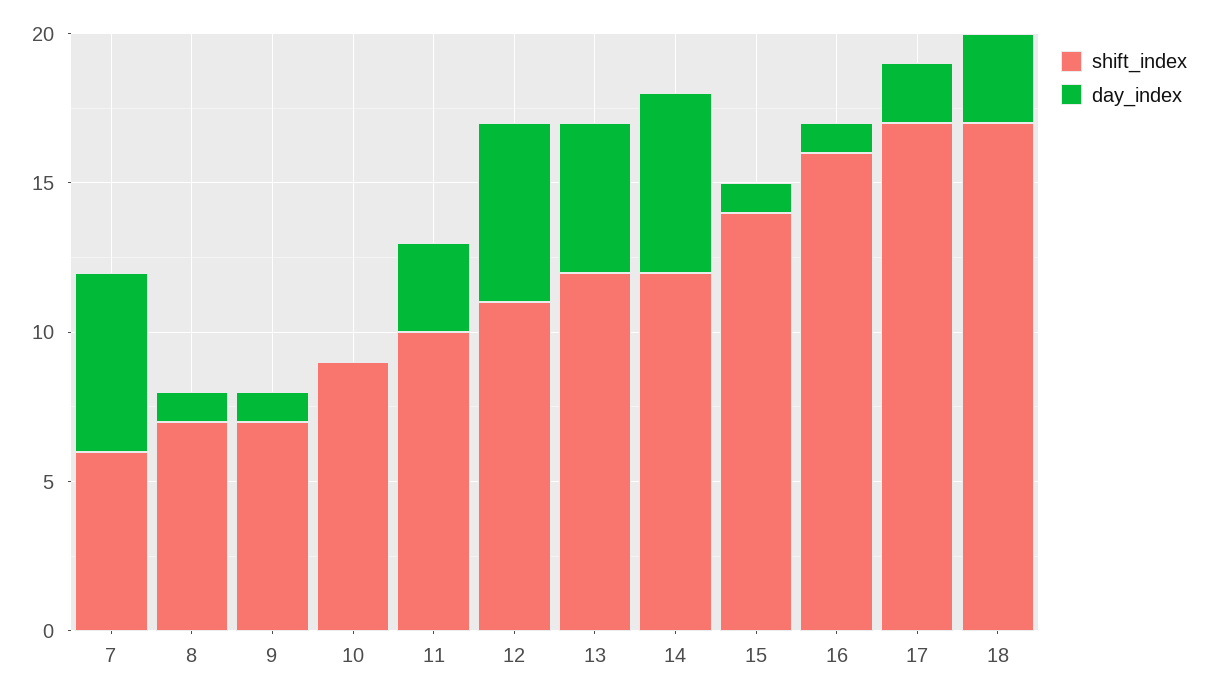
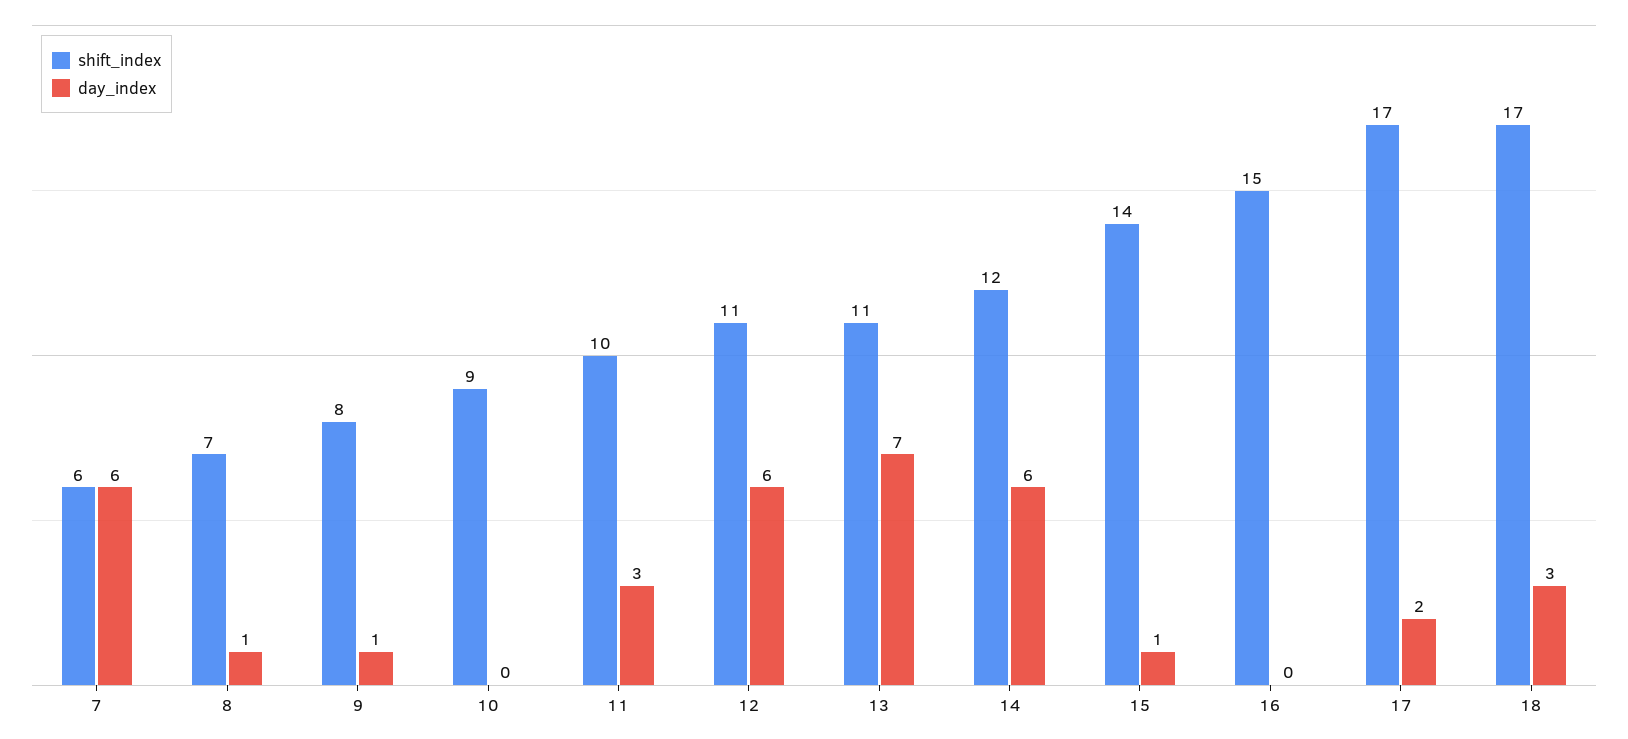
shift_index, 9: 7 -> 8
shift_index, 13: 12 -> 11
day_index, 13: 5 -> 7
shift_index, 16: 16 -> 15
day_index, 16: 1 -> 0

